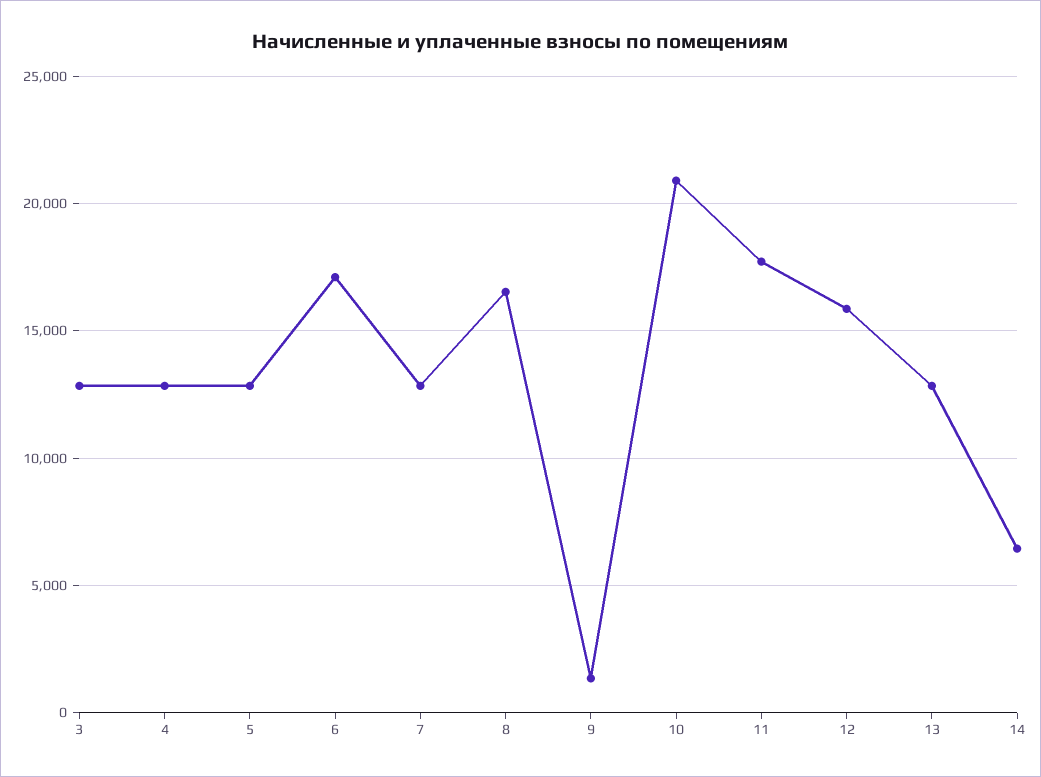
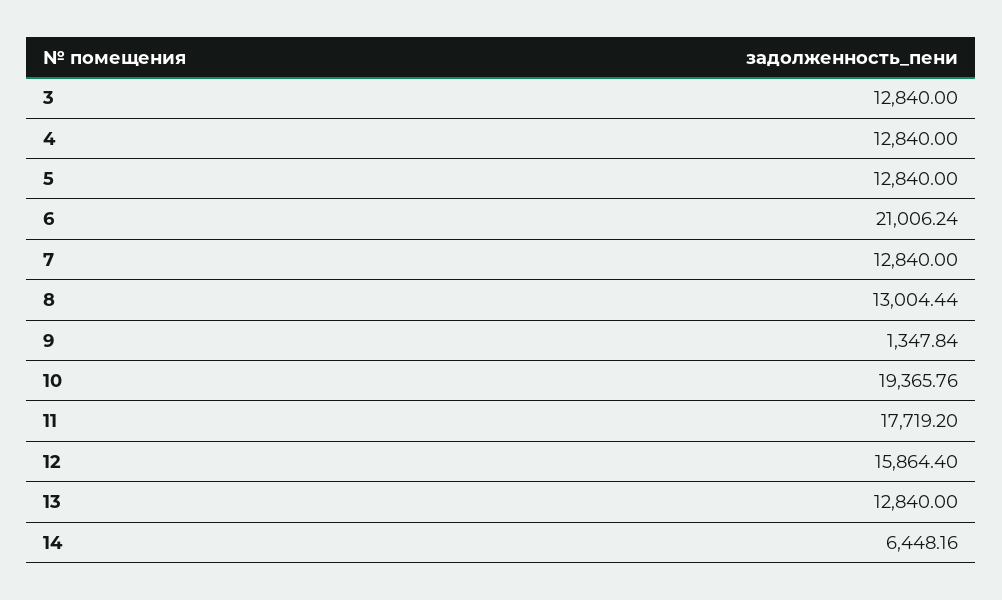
6: 17000 -> 21006.24
8: 16500 -> 13004.44
10: 21000 -> 19365.76

